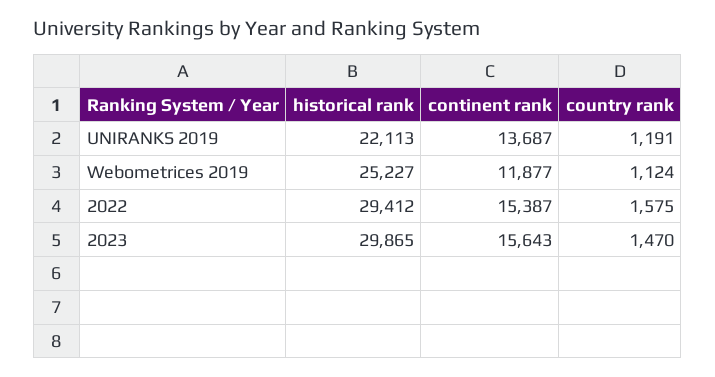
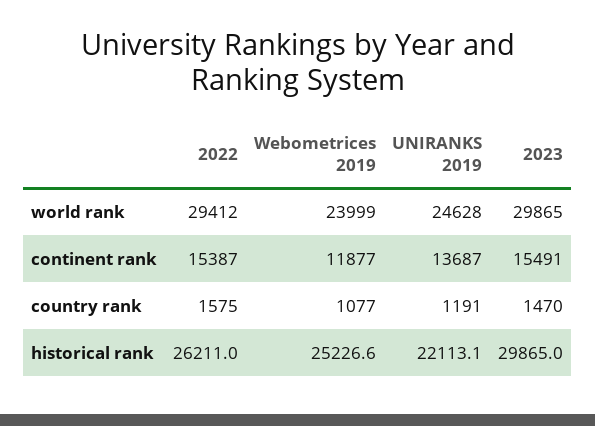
country rank, Webometrices 2019: 1124 -> 1077
historical rank, 2022: 29412 -> 26211
continent rank, 2023: 15643 -> 15491
world rank, 2022: none -> 29412
world rank, Webometrices 2019: none -> 23999
world rank, UNIRANKS 2019: none -> 24628
world rank, 2023: none -> 29865

